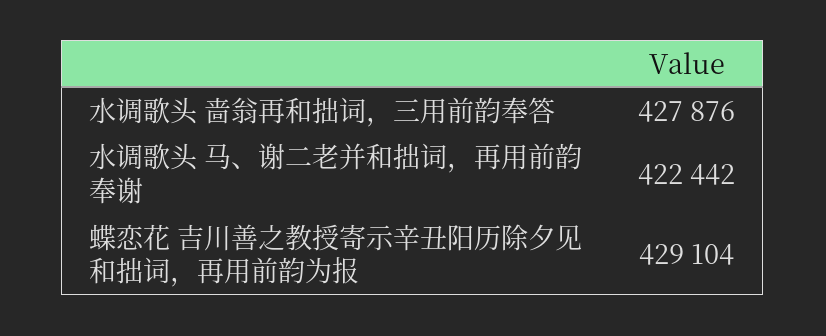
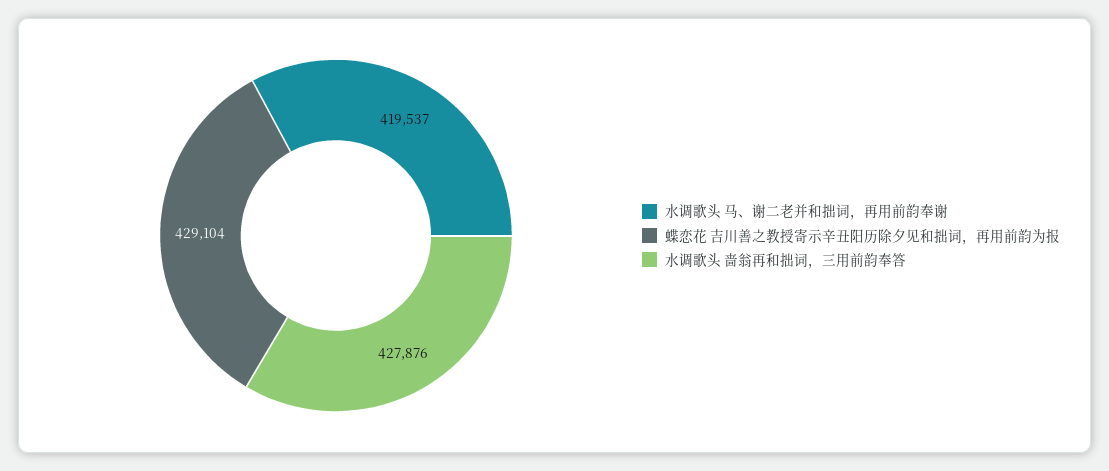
水调歌头 马、谢二老并和拙词，再用前韵奉谢: 422442 -> 419537

